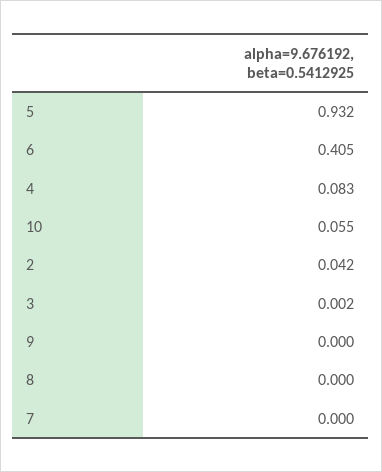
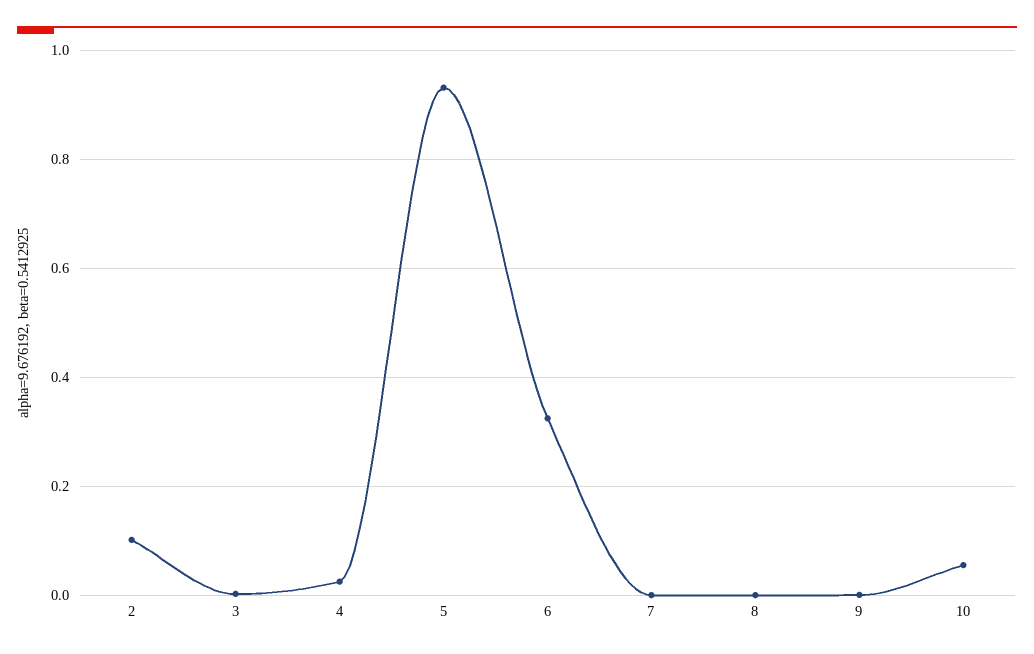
6: 0.405 -> 0.32
4: 0.083 -> 0.02
2: 0.042 -> 0.1

